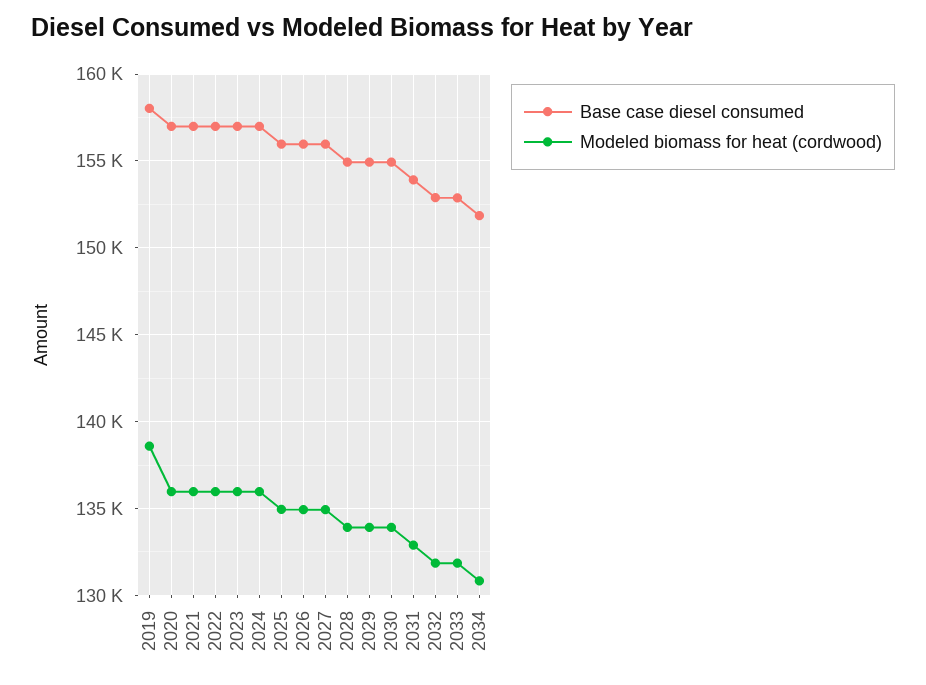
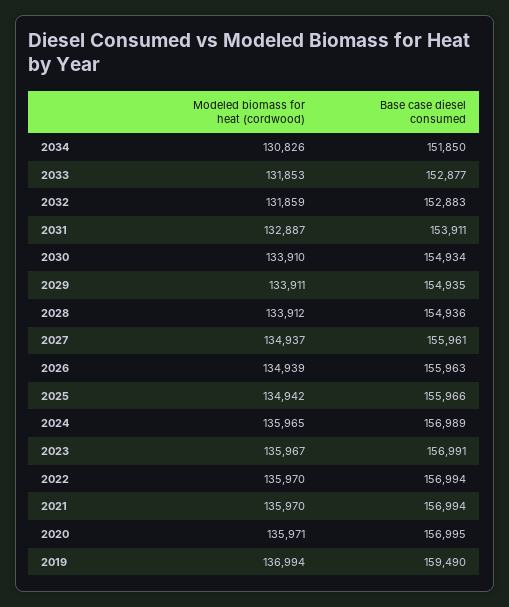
Base case diesel consumed, 2019: 158000 -> 159490
Modeled biomass for heat (cordwood), 2019: 138500 -> 136994

